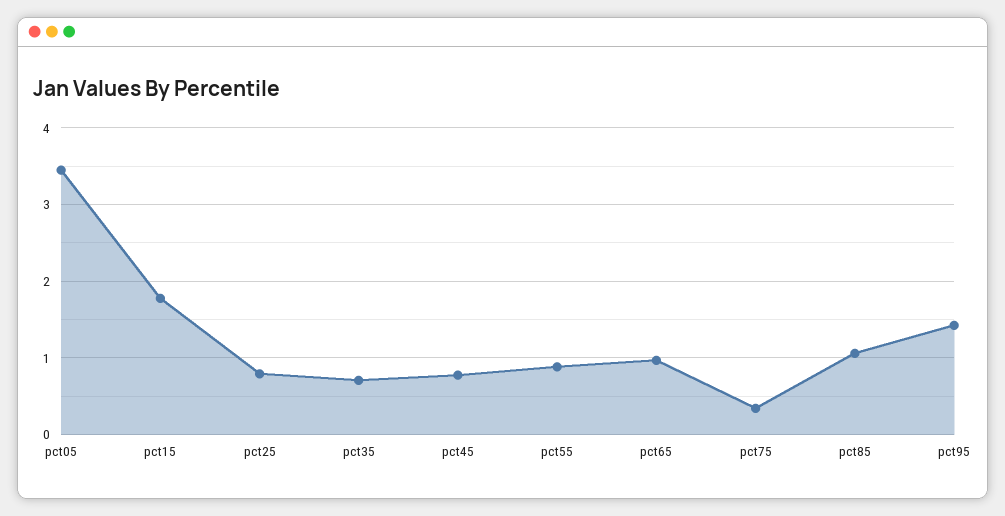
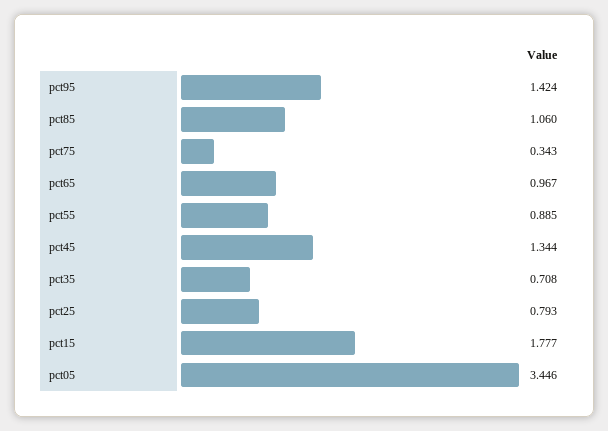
pct45: 0.8 -> 1.344

